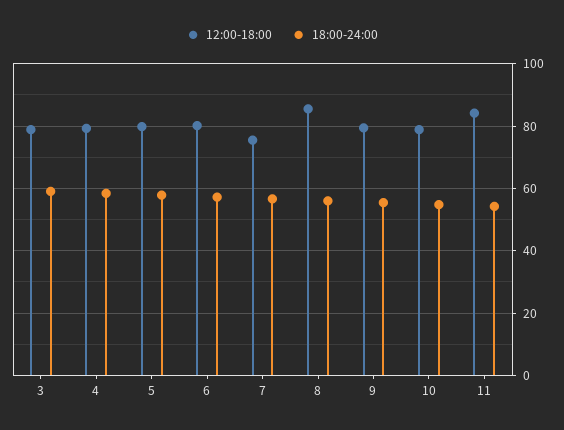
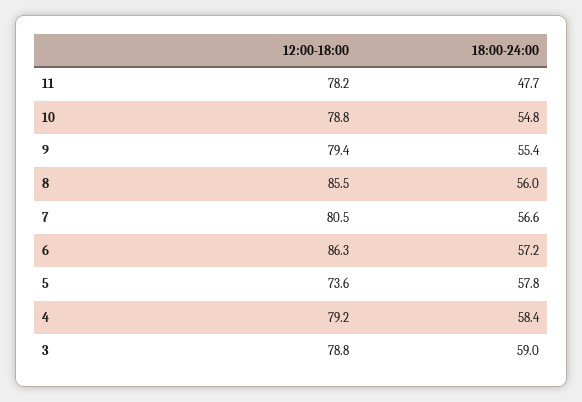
12:00-18:00, 5: 80 -> 73.6
12:00-18:00, 6: 80 -> 86.3
12:00-18:00, 7: 76 -> 80.5
12:00-18:00, 11: 84 -> 78.2
18:00-24:00, 11: 54 -> 47.7

